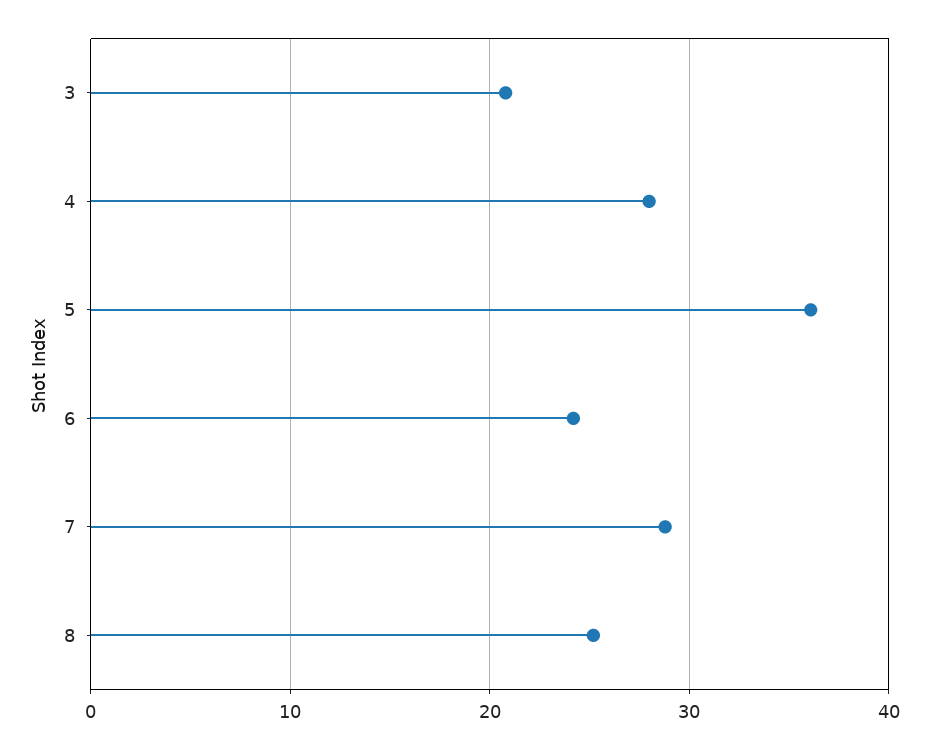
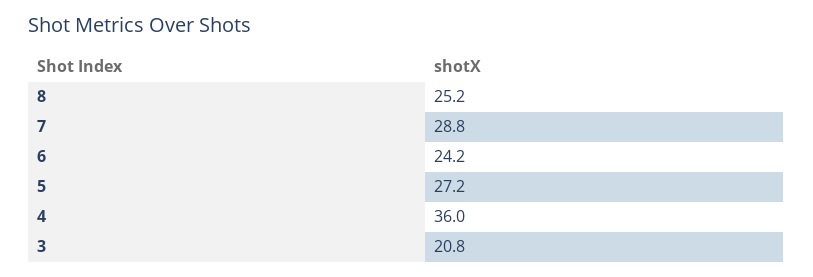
4: 28 -> 36
5: 36 -> 27.2

